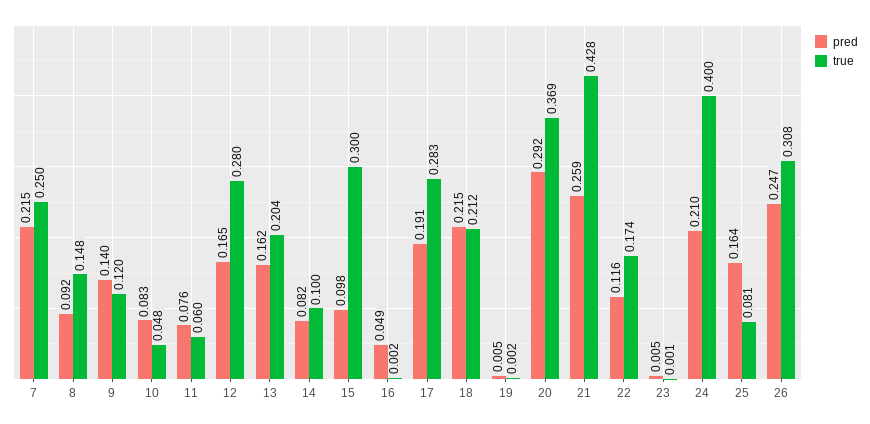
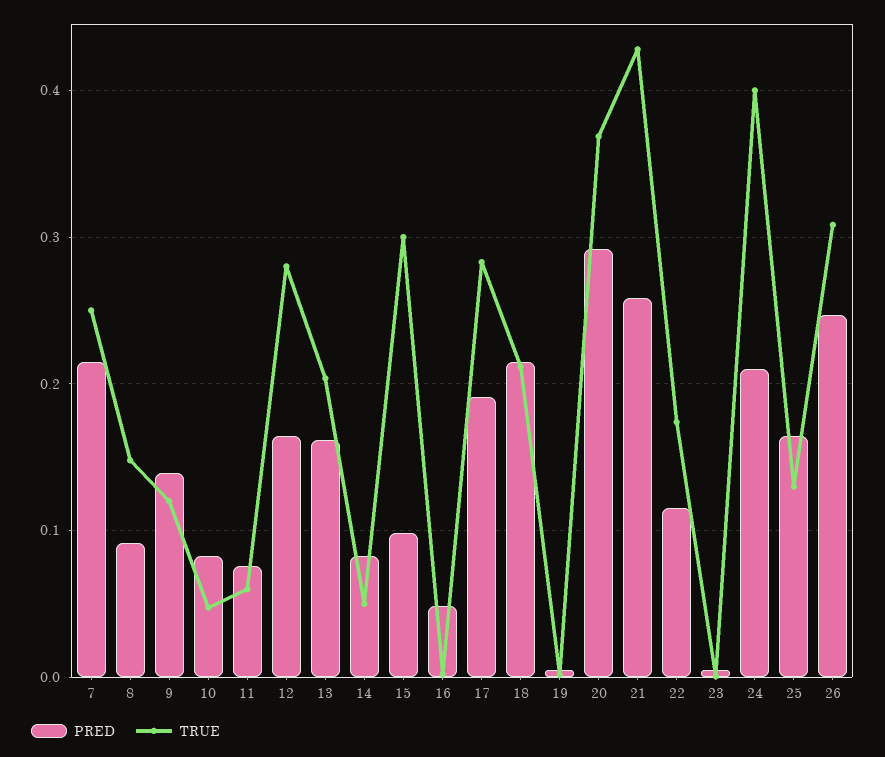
true, 14: 0.1 -> 0.05
true, 25: 0.081 -> 0.13

